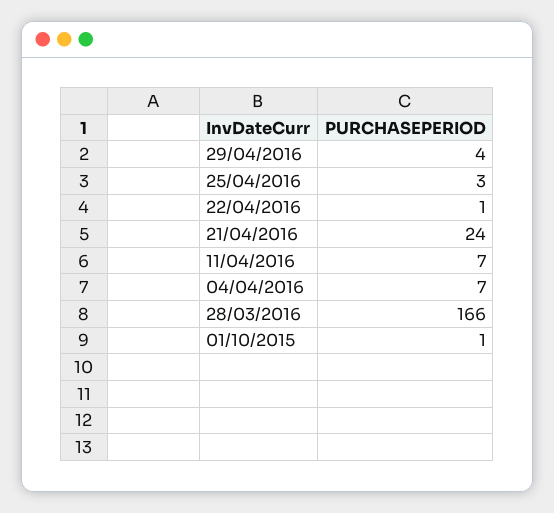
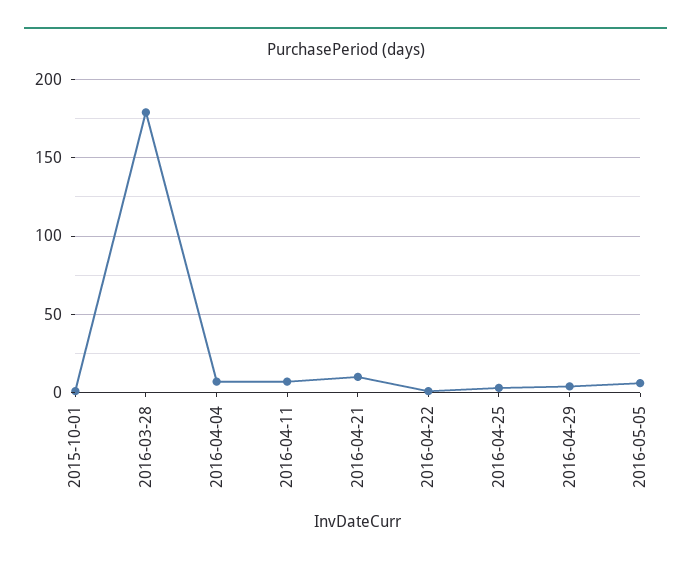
21/04/2016: 24 -> 10
28/03/2016: 166 -> 180
2016-05-05: none -> 5

